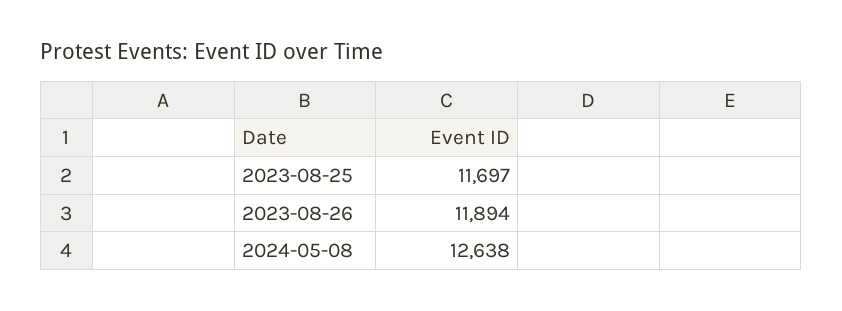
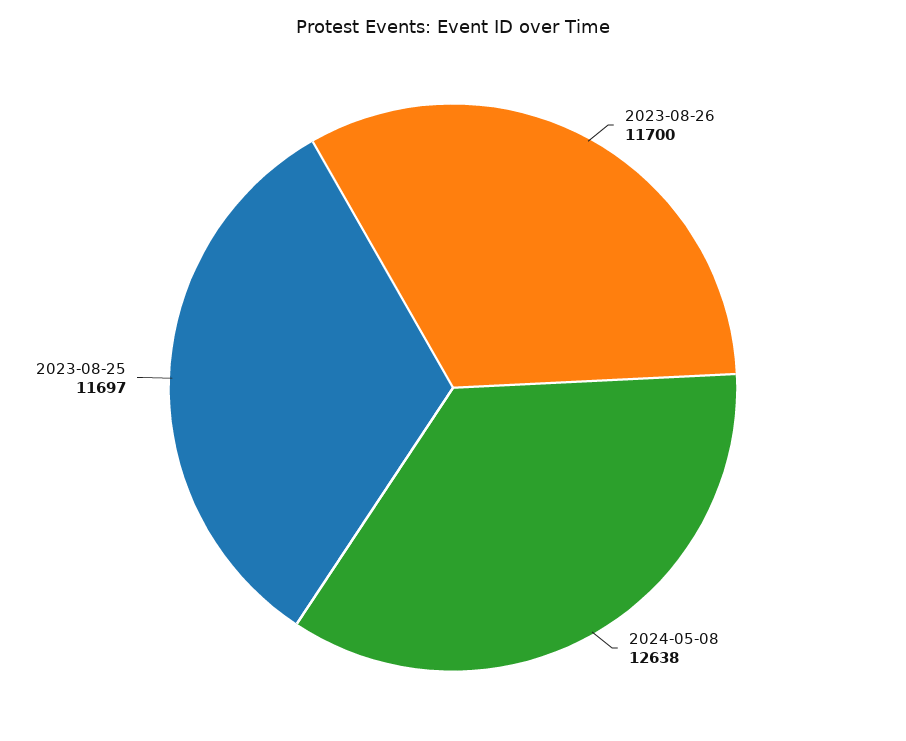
2023-08-26: 11894 -> 11700

